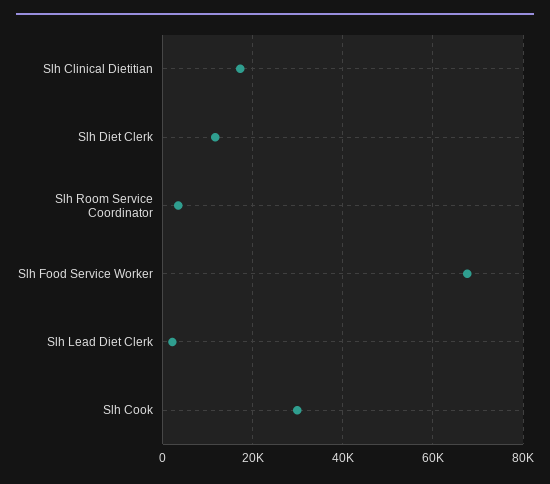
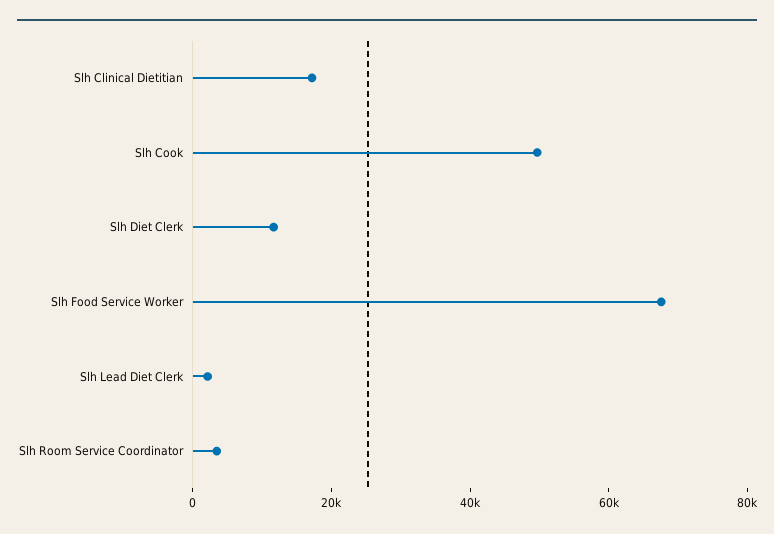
Slh Cook: 30000 -> 50000

